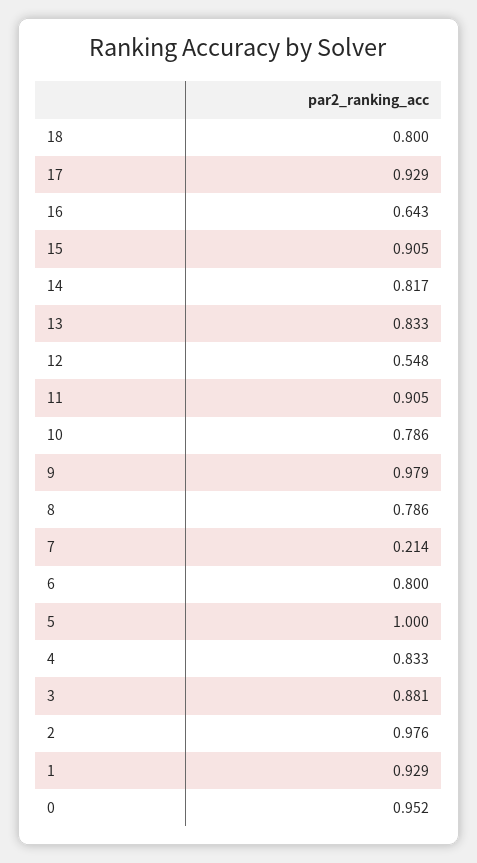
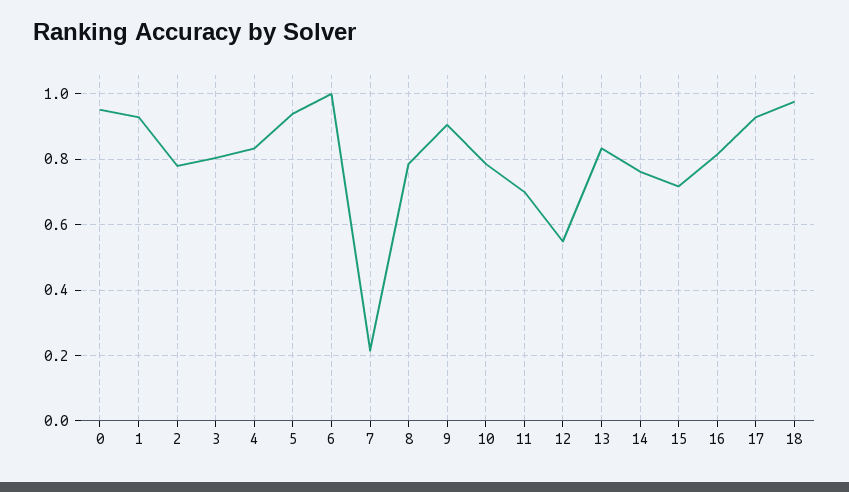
18: 0.8 -> 0.98
16: 0.643 -> 0.82
15: 0.905 -> 0.72
14: 0.817 -> 0.76
11: 0.905 -> 0.7
9: 0.979 -> 0.9
6: 0.8 -> 1
5: 1 -> 0.94
3: 0.881 -> 0.8
2: 0.976 -> 0.78

